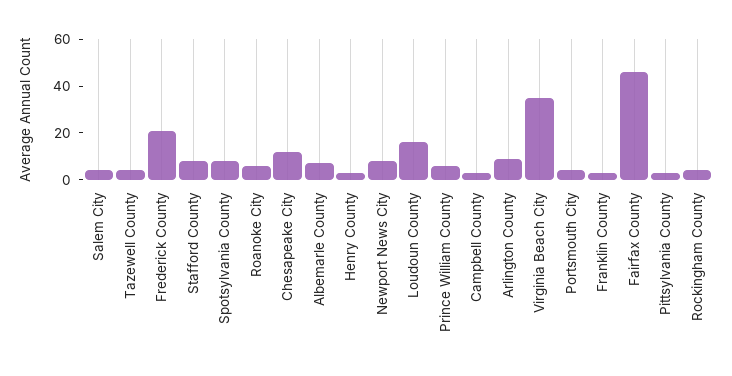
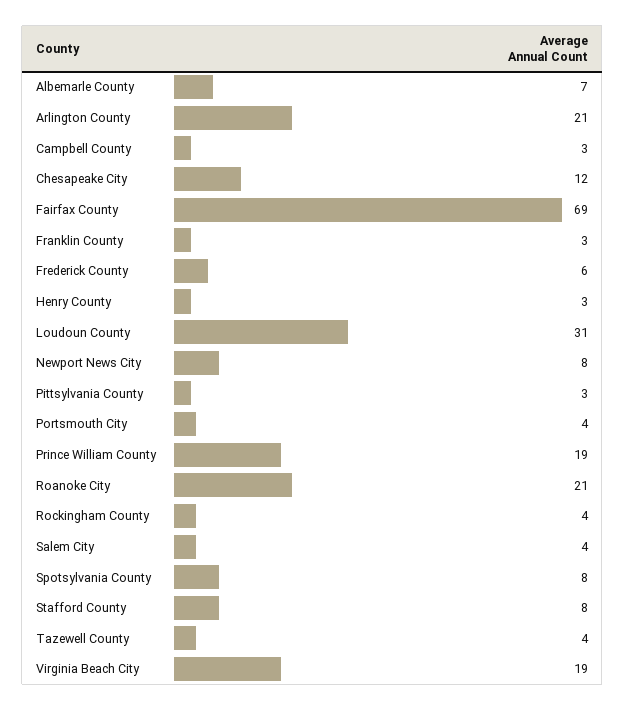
Frederick County: 20 -> 6
Roanoke City: 5 -> 21
Loudoun County: 15 -> 31
Prince William County: 5 -> 19
Arlington County: 10 -> 21
Virginia Beach City: 35 -> 19
Fairfax County: 45 -> 69

